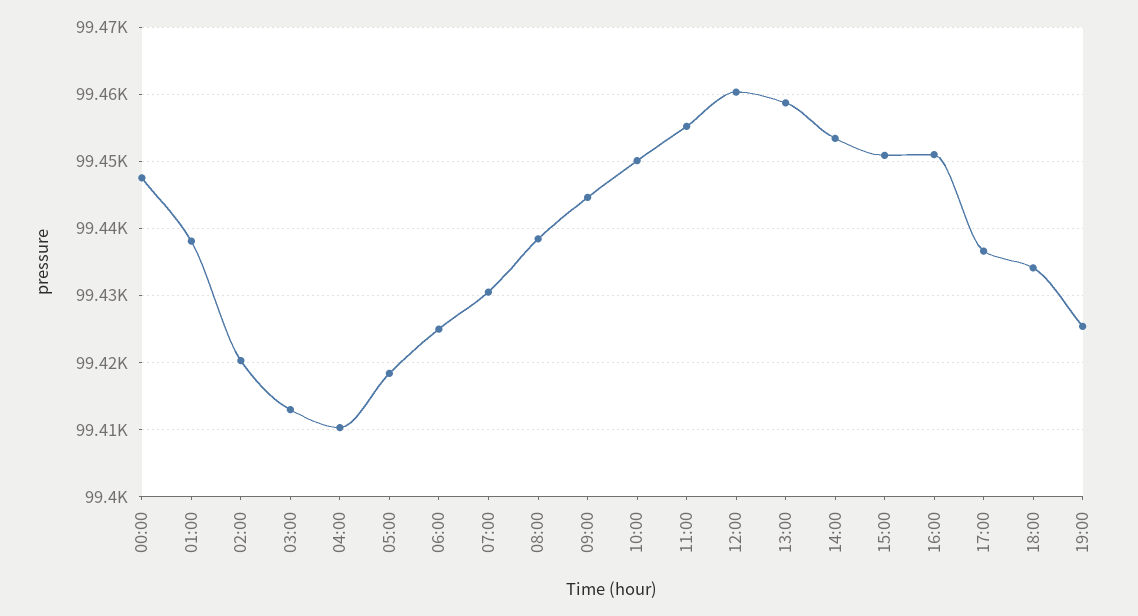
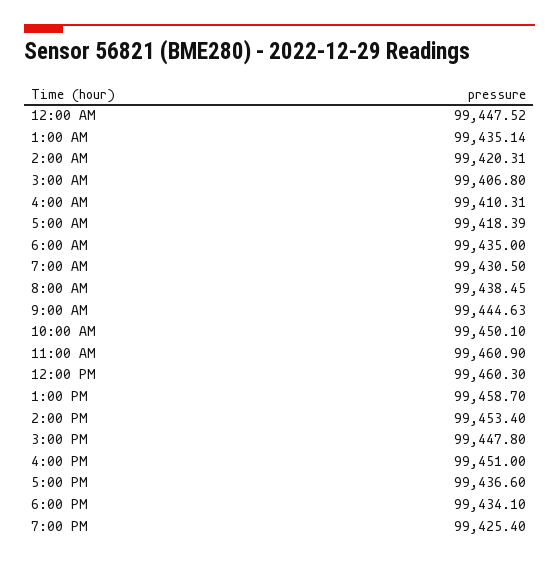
01:00: 99438 -> 99435.14
03:00: 99413 -> 99406.8
06:00: 99425 -> 99435
11:00: 99455 -> 99460.9
15:00: 99451 -> 99447.8

